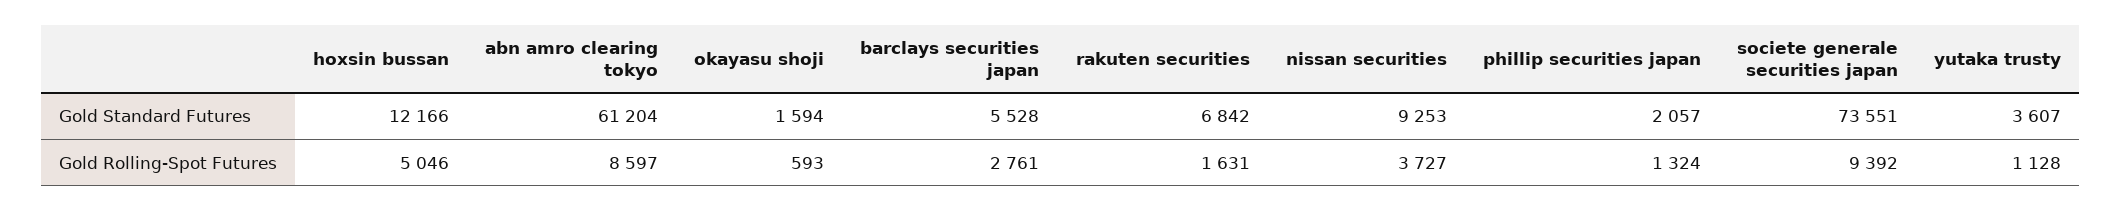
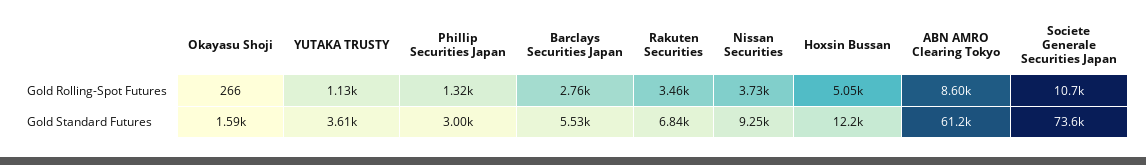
phillip securities japan, Gold Standard Futures: 2057 -> 3000
okayasu shoji, Gold Rolling-Spot Futures: 593 -> 266
rakuten securities, Gold Rolling-Spot Futures: 1631 -> 3460
societe generale securities japan, Gold Rolling-Spot Futures: 9392 -> 10700

